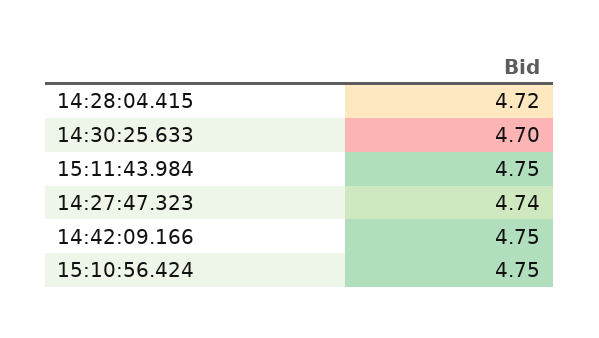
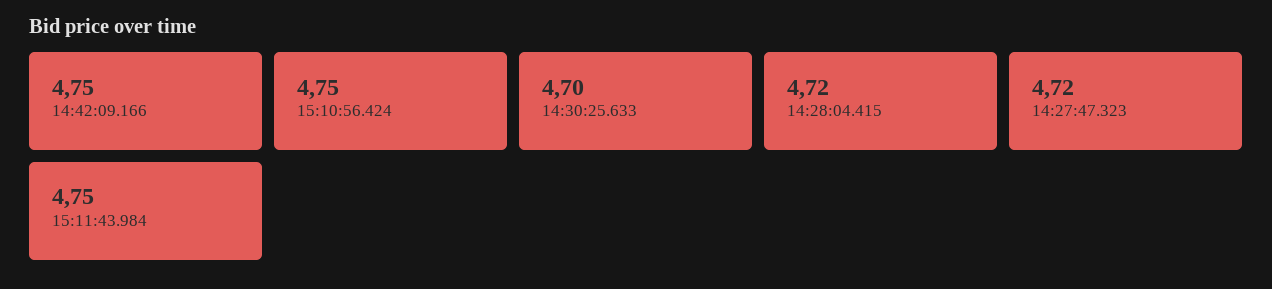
14:27:47.323: 4.74 -> 4.72

